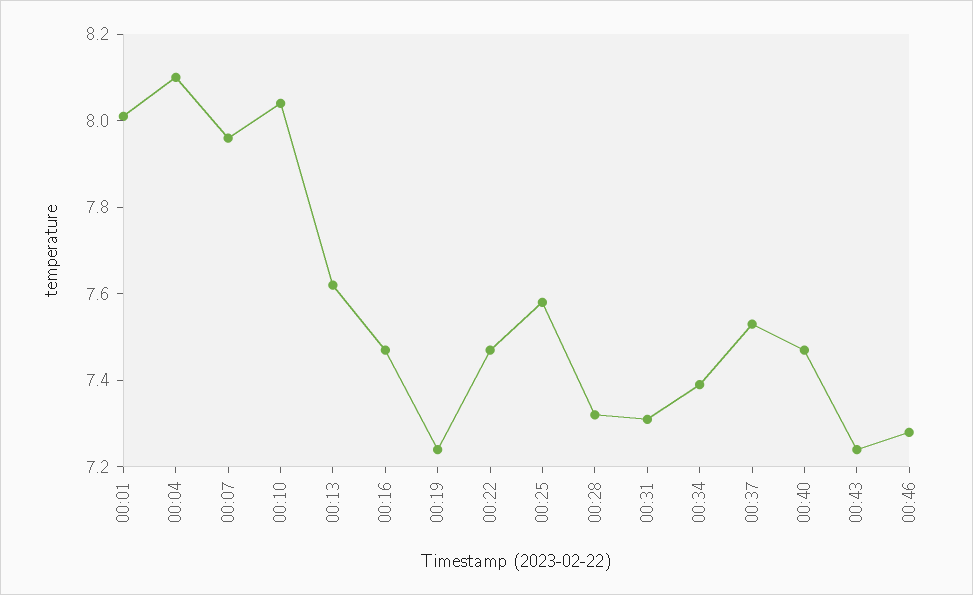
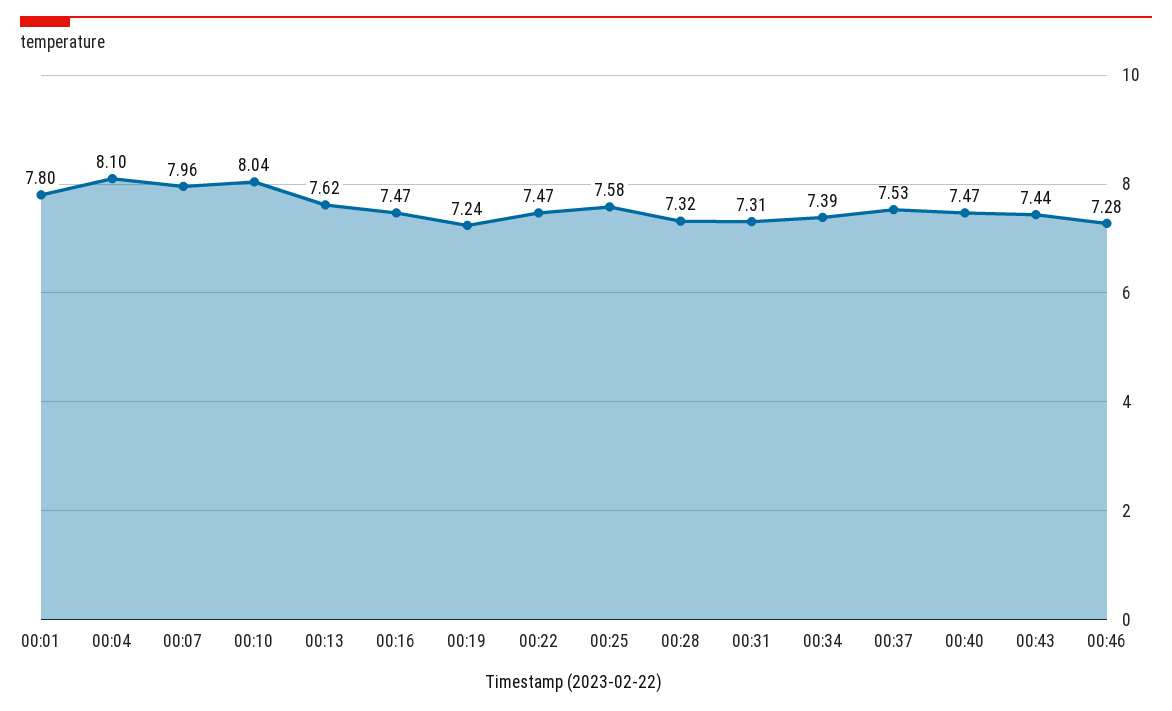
00:01: 8 -> 7.8
00:43: 7.25 -> 7.44

